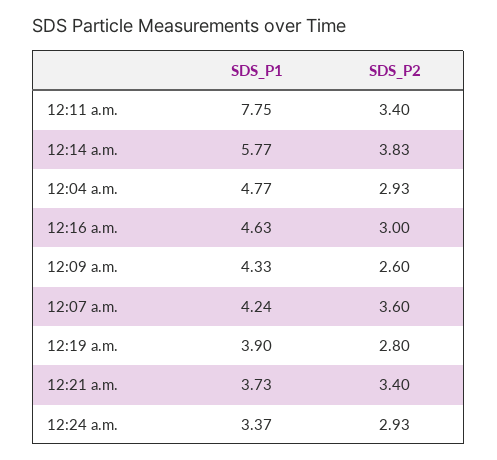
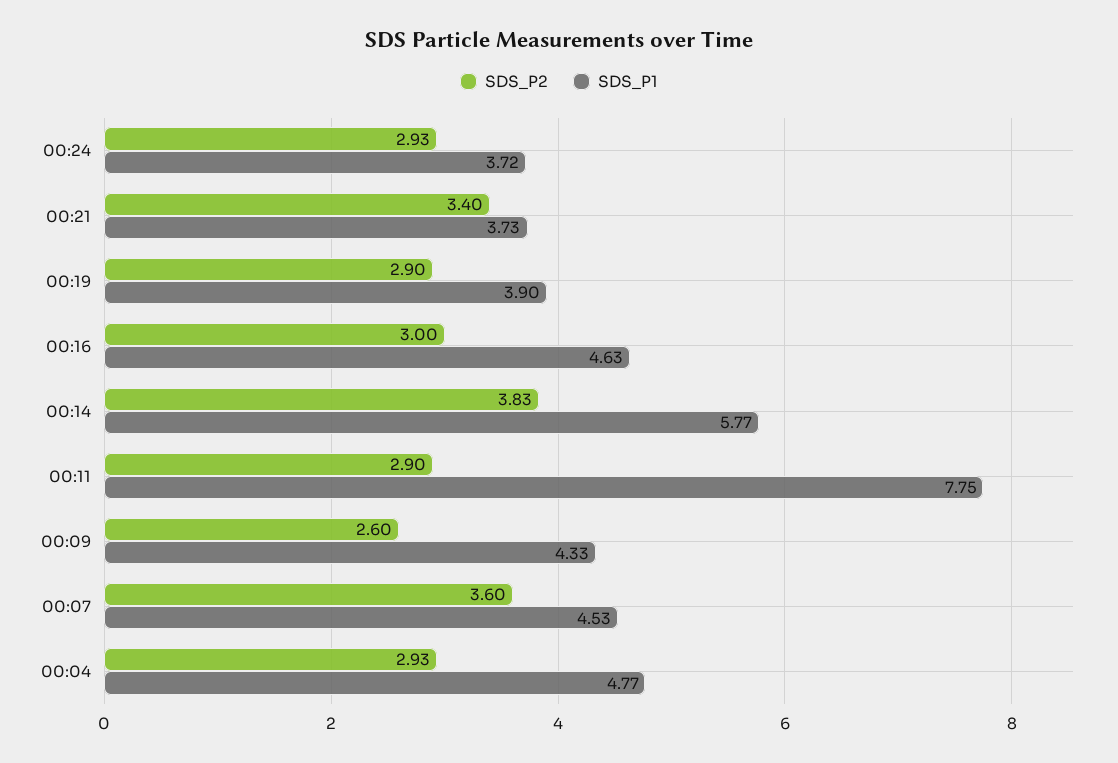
SDS_P2, 12:11 a.m.: 3.4 -> 2.9
SDS_P1, 12:07 a.m.: 4.24 -> 4.53
SDS_P2, 12:19 a.m.: 2.8 -> 2.9
SDS_P1, 12:24 a.m.: 3.37 -> 3.72

